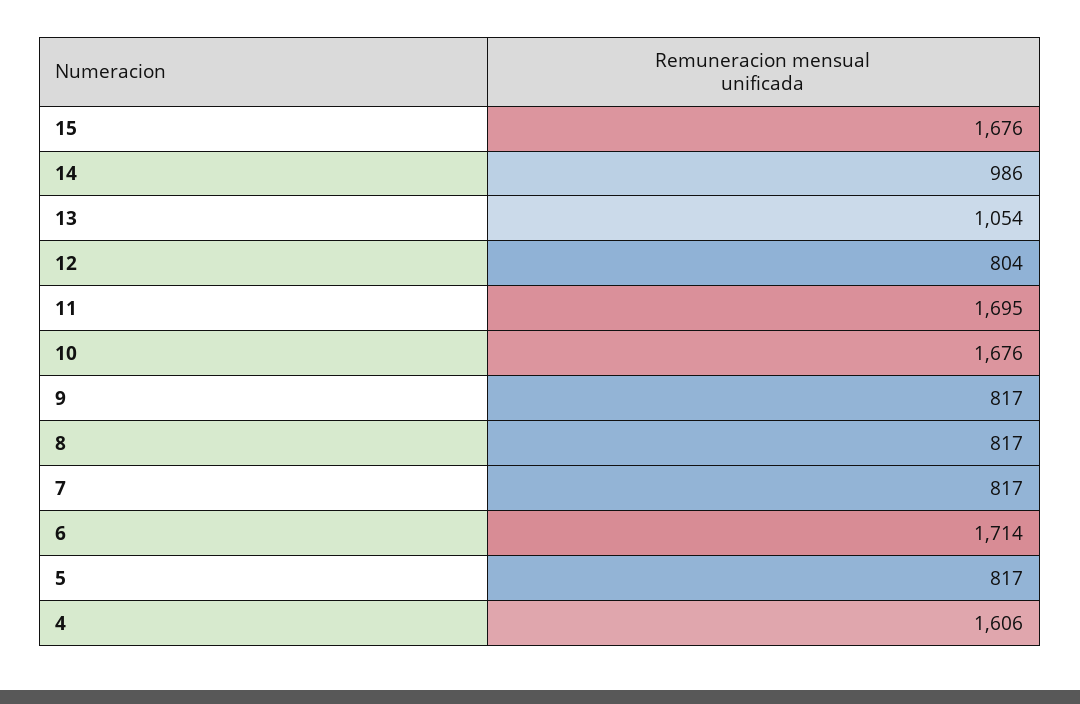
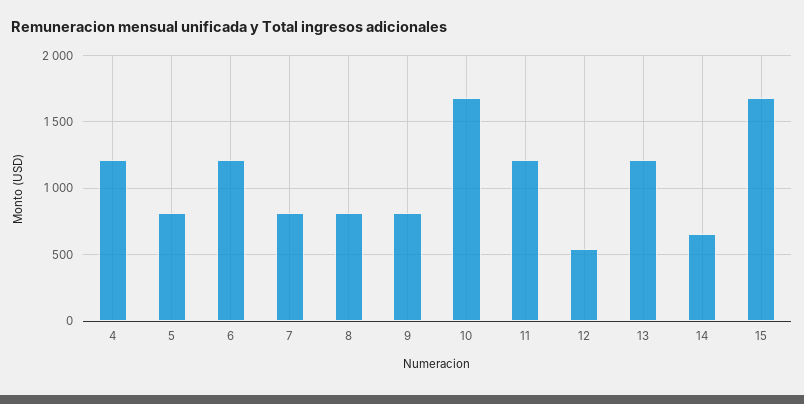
14: 986 -> 650
13: 1054 -> 1200
12: 804 -> 550
11: 1695 -> 1200
6: 1714 -> 1200
4: 1606 -> 1200

